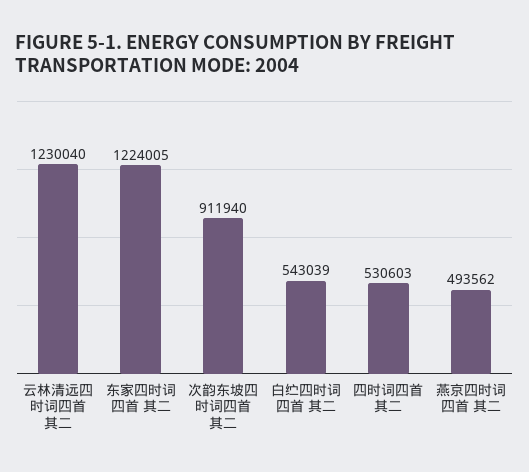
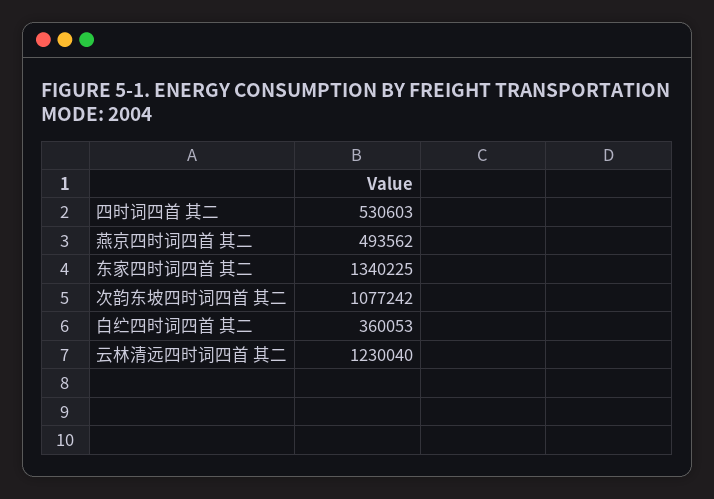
东家四时词四首 其二: 1224005 -> 1340225
次韵东坡四时词四首 其二: 911940 -> 1077242
白纻四时词四首 其二: 543039 -> 360053

